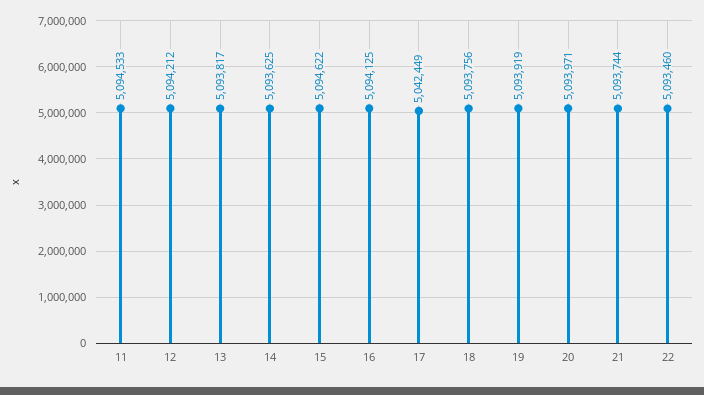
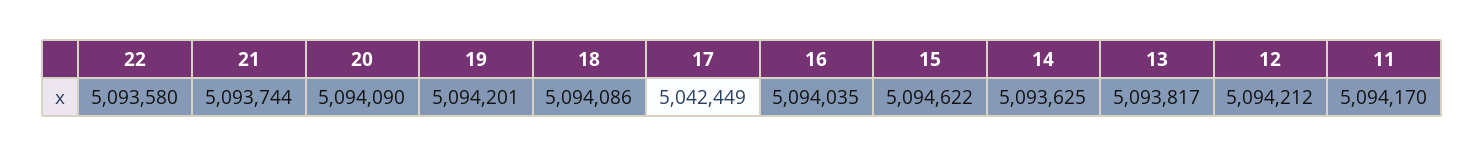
11: 5094533 -> 5094170
16: 5094125 -> 5094035
18: 5093756 -> 5094086
19: 5093919 -> 5094201
20: 5093971 -> 5094090
22: 5093460 -> 5093580

